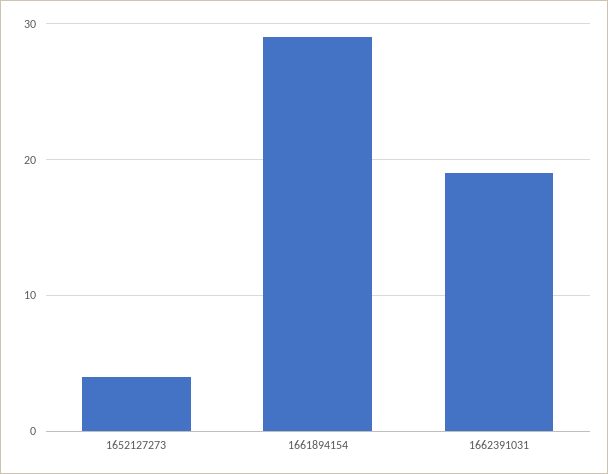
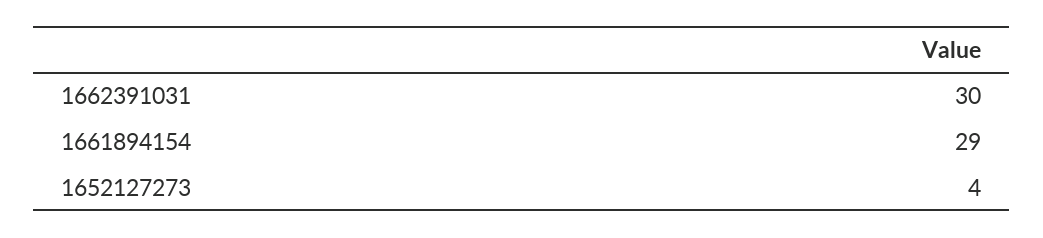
1662391031: 19 -> 30

